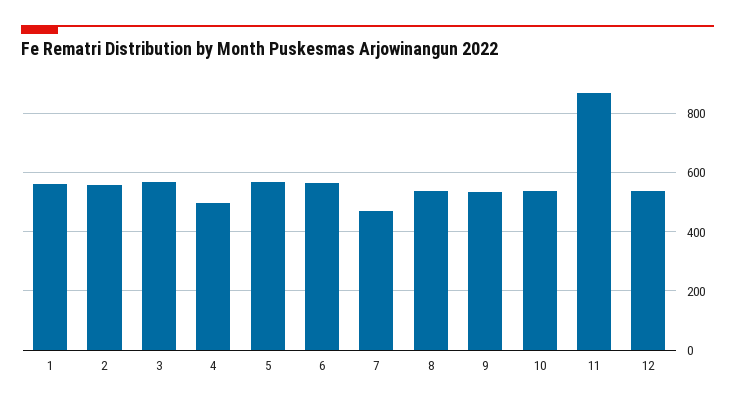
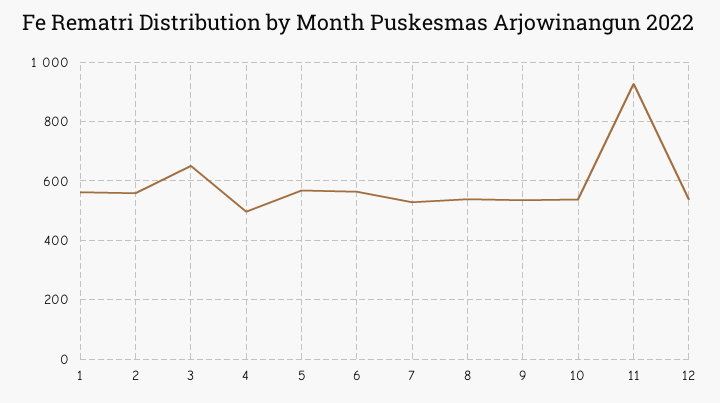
3: 575 -> 650
7: 475 -> 525
11: 875 -> 925

